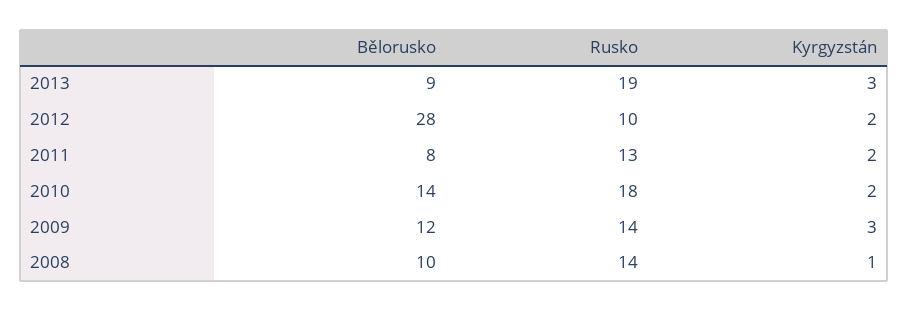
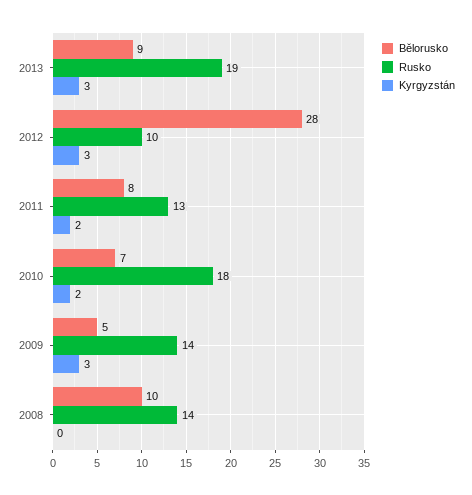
Kyrgyzstán, 2012: 2 -> 3
Bělorusko, 2010: 14 -> 7
Bělorusko, 2009: 12 -> 5
Kyrgyzstán, 2008: 1 -> 0

